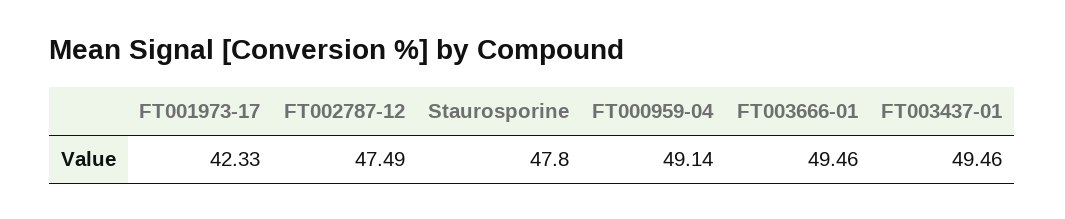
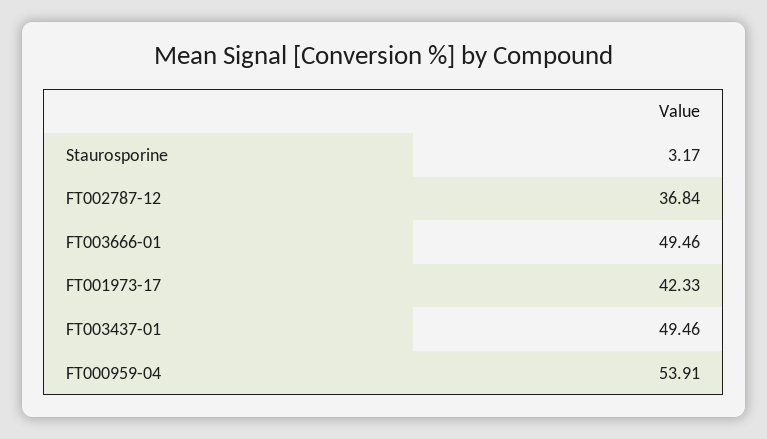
FT002787-12: 47.49 -> 36.84
Staurosporine: 47.8 -> 3.17
FT000959-04: 49.14 -> 53.91

